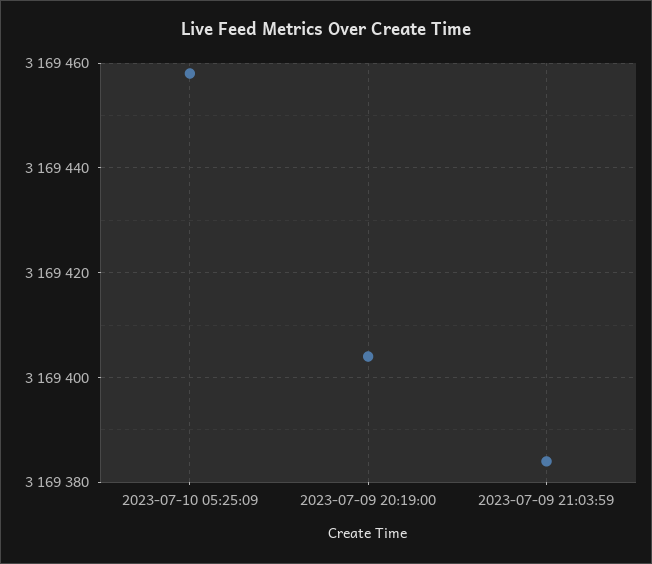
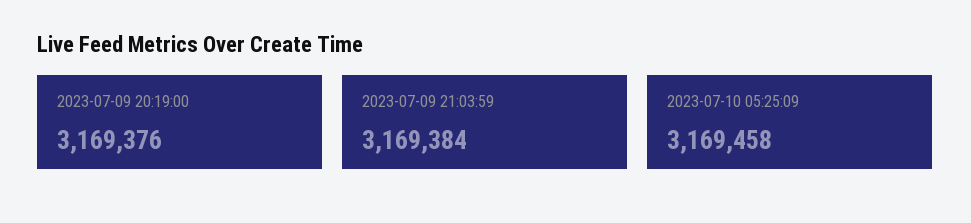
2023-07-09 20:19:00: 3169405 -> 3169376

